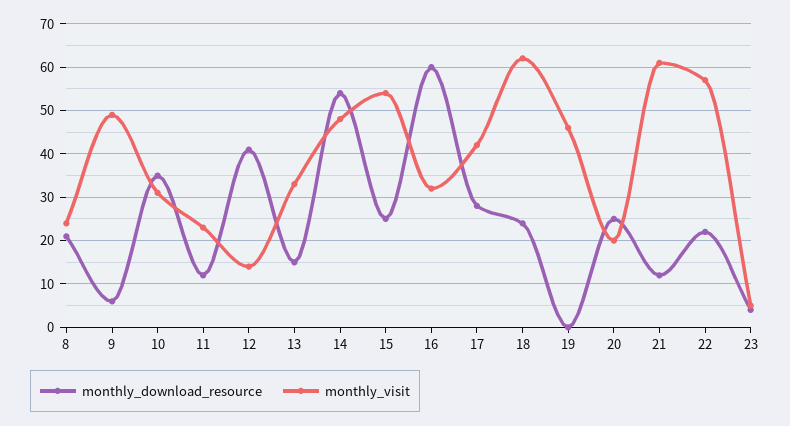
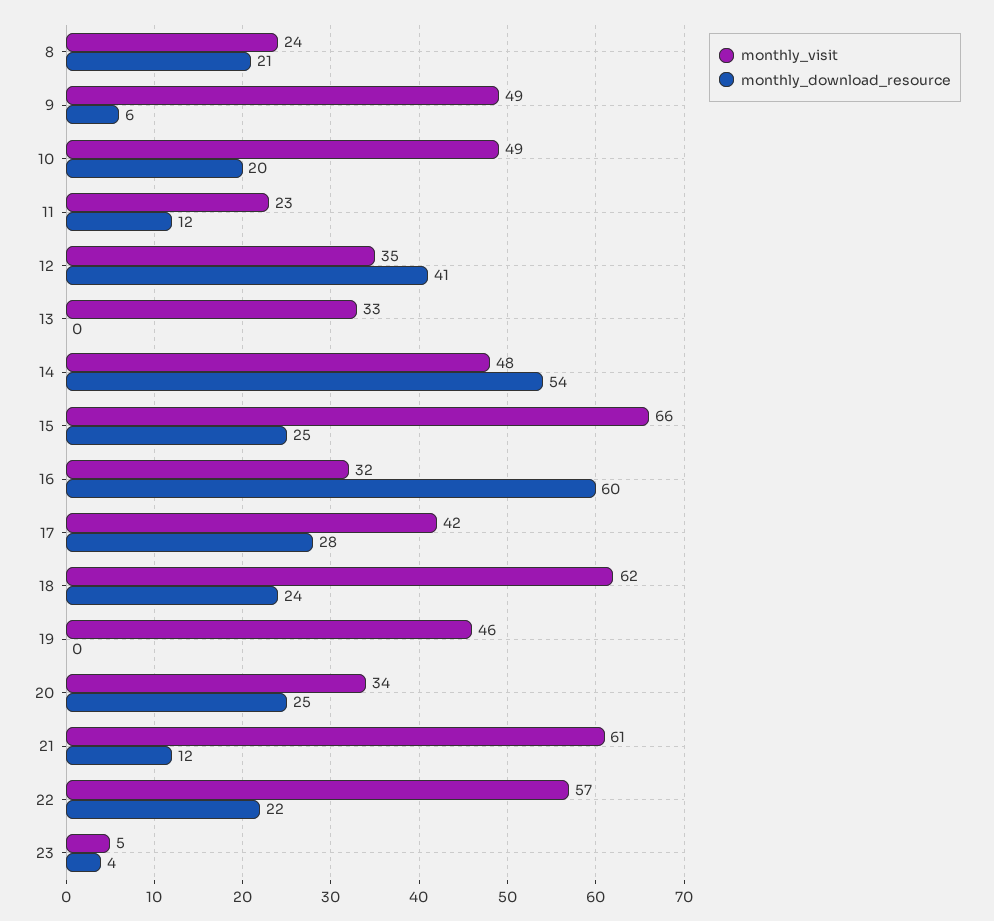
monthly_download_resource, 10: 35 -> 20
monthly_visit, 10: 30 -> 49
monthly_visit, 12: 15 -> 35
monthly_download_resource, 13: 15 -> 0
monthly_visit, 15: 55 -> 66
monthly_visit, 20: 20 -> 34

